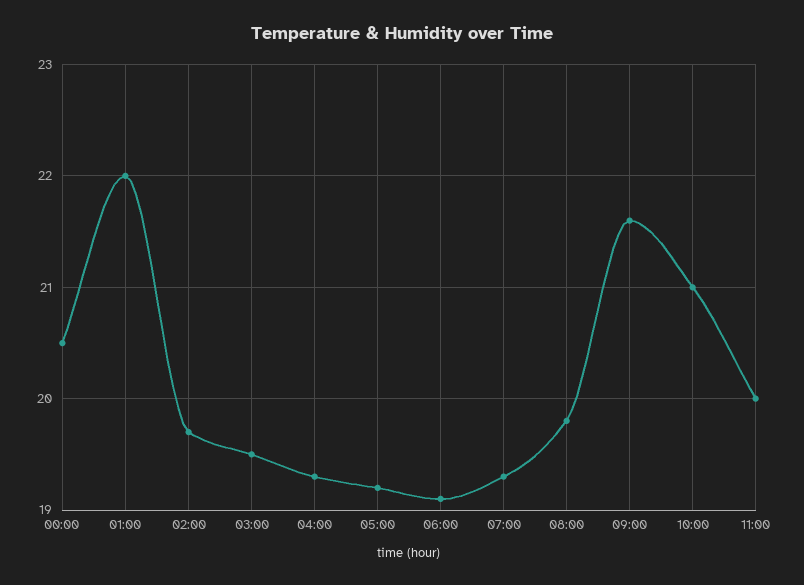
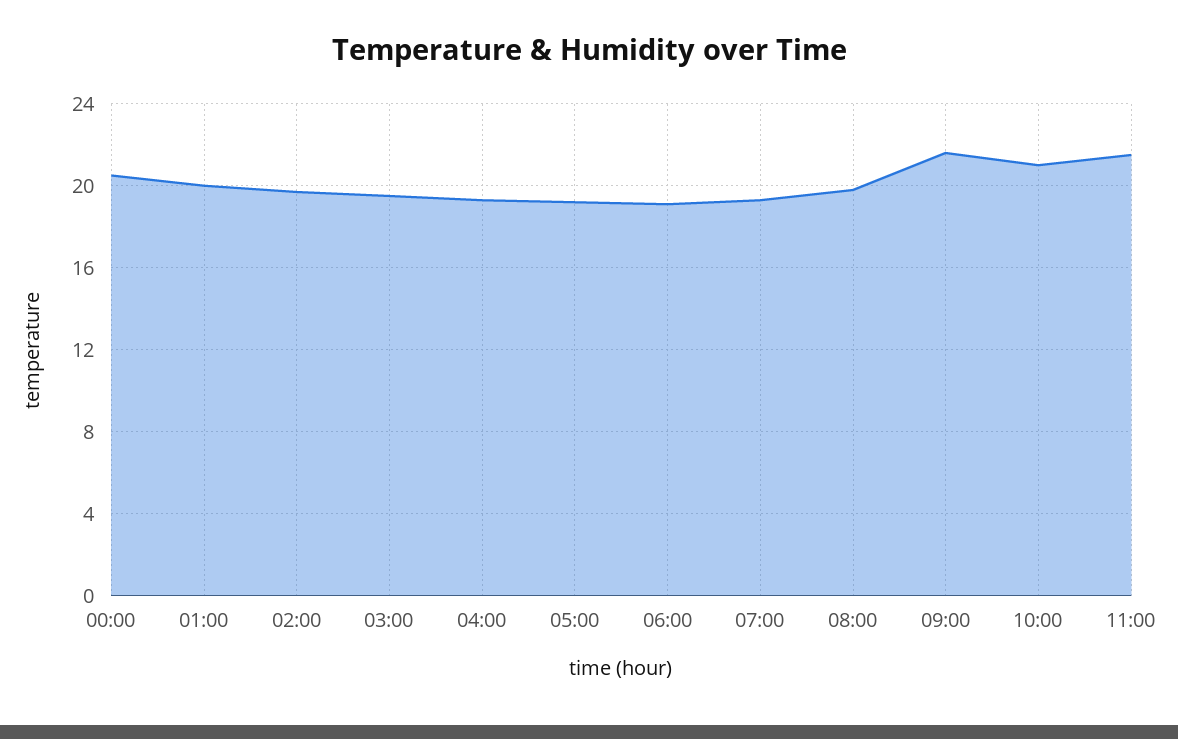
01:00: 22 -> 20
11:00: 20 -> 21.5

